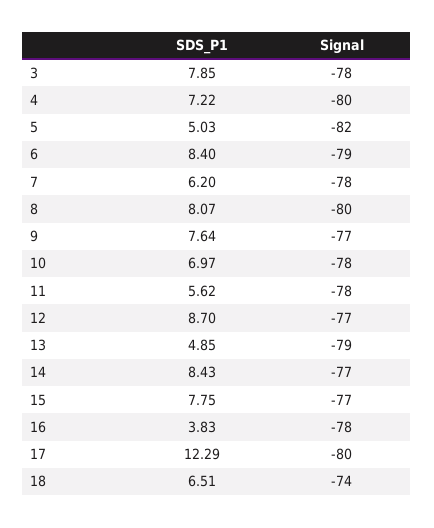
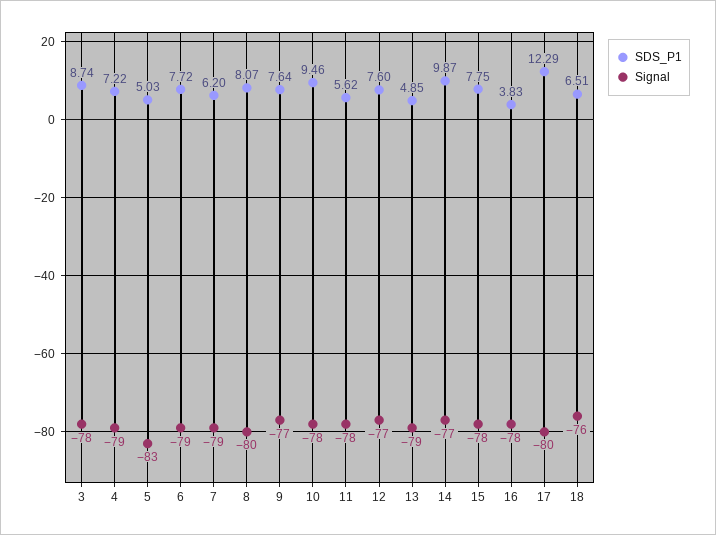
SDS_P1, 3: 7.85 -> 8.74
Signal, 4: -80 -> -79
Signal, 5: -82 -> -83
SDS_P1, 6: 8.4 -> 7.72
Signal, 7: -78 -> -79
SDS_P1, 10: 6.97 -> 9.46
SDS_P1, 12: 8.7 -> 7.6
SDS_P1, 14: 8.43 -> 9.87
Signal, 15: -77 -> -78
Signal, 18: -74 -> -76

